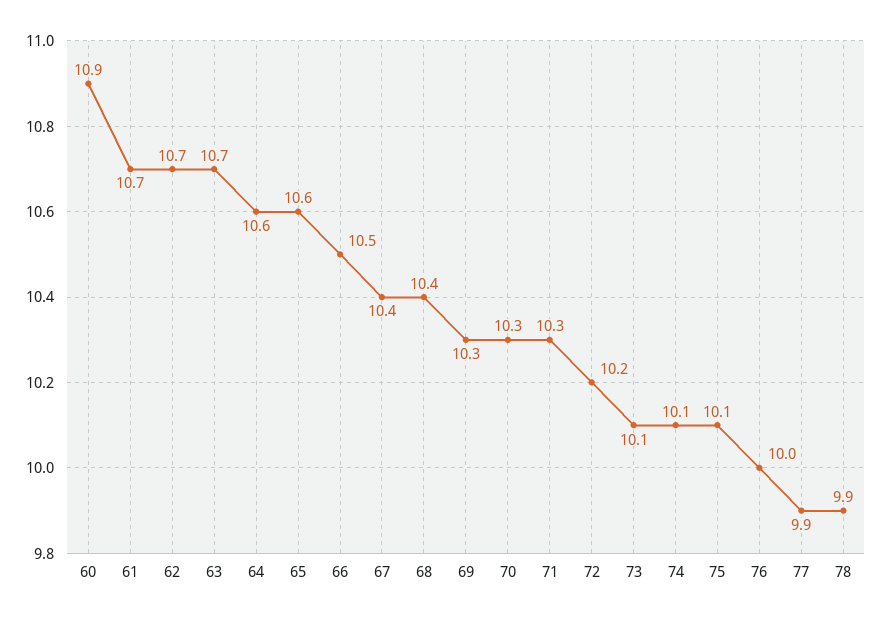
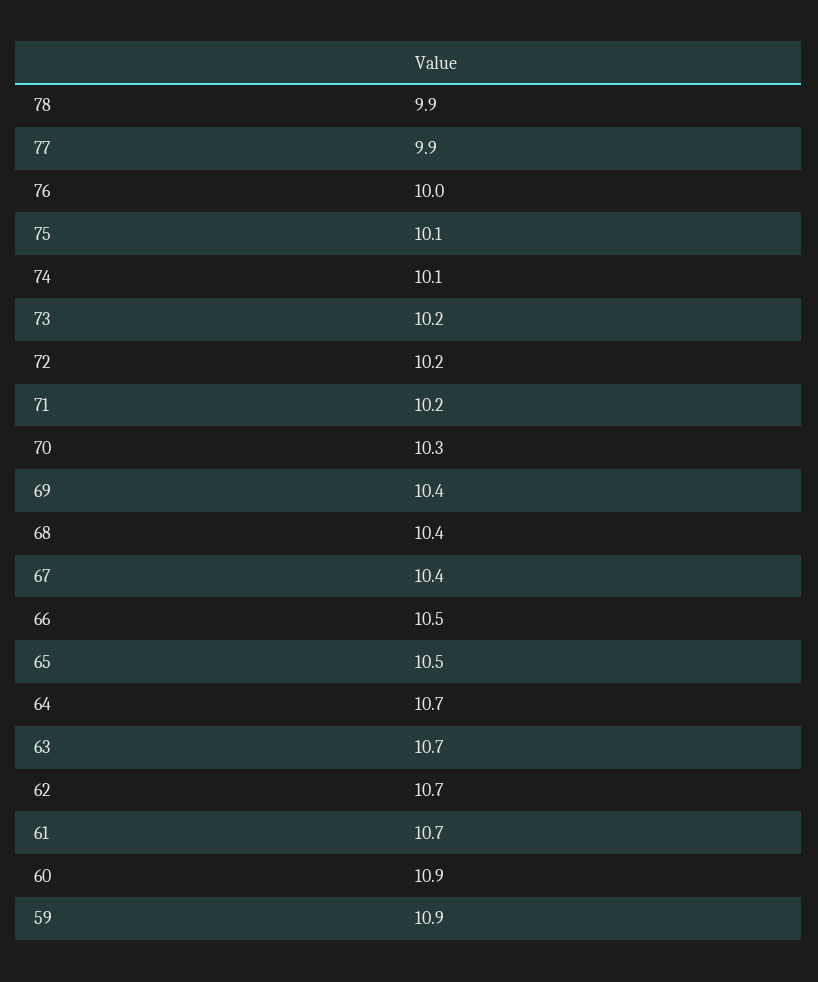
64: 10.6 -> 10.7
65: 10.6 -> 10.5
69: 10.3 -> 10.4
71: 10.3 -> 10.2
73: 10.1 -> 10.2
59: none -> 10.9

